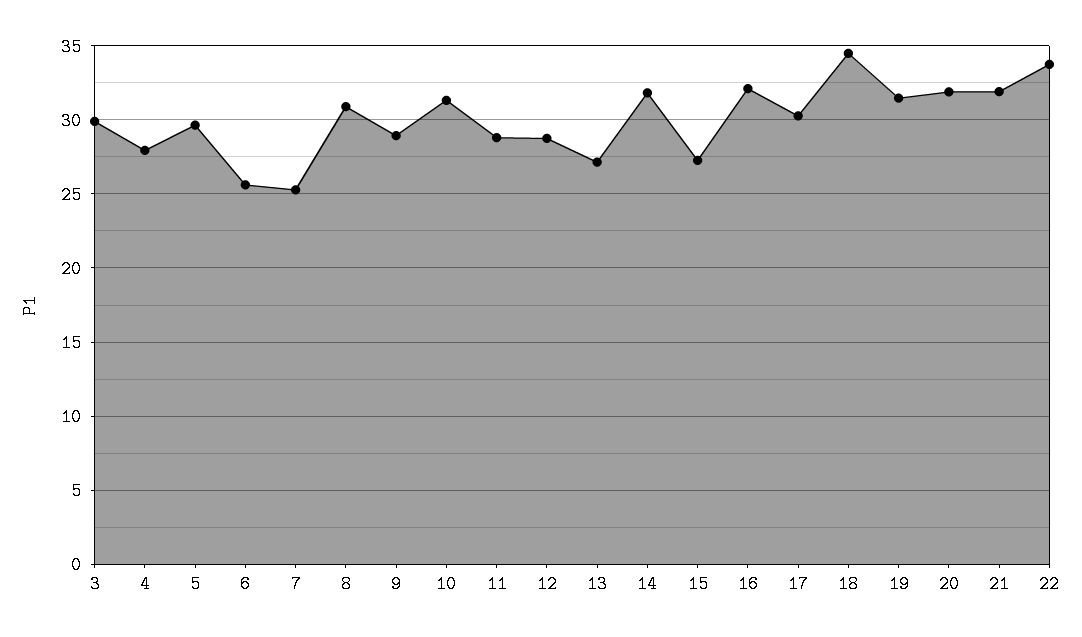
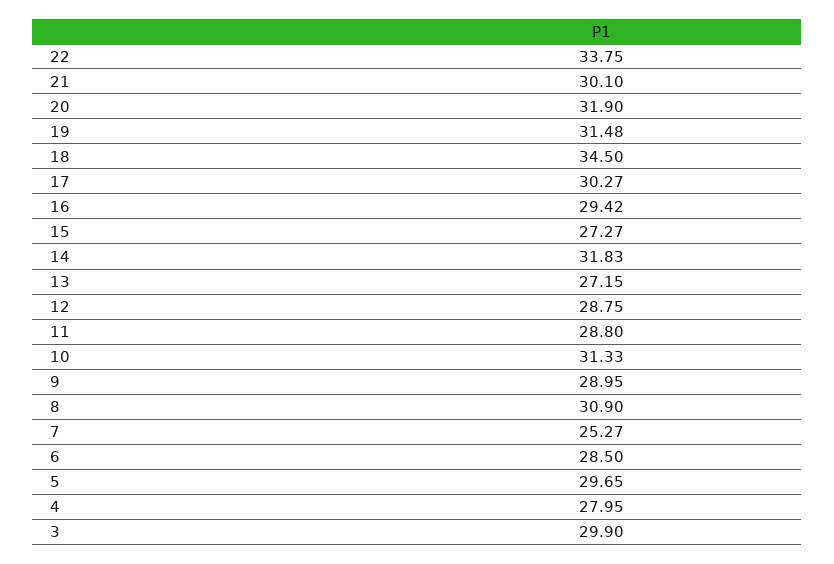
6: 25.5 -> 28.5
16: 32 -> 29.42
21: 32 -> 30.1

